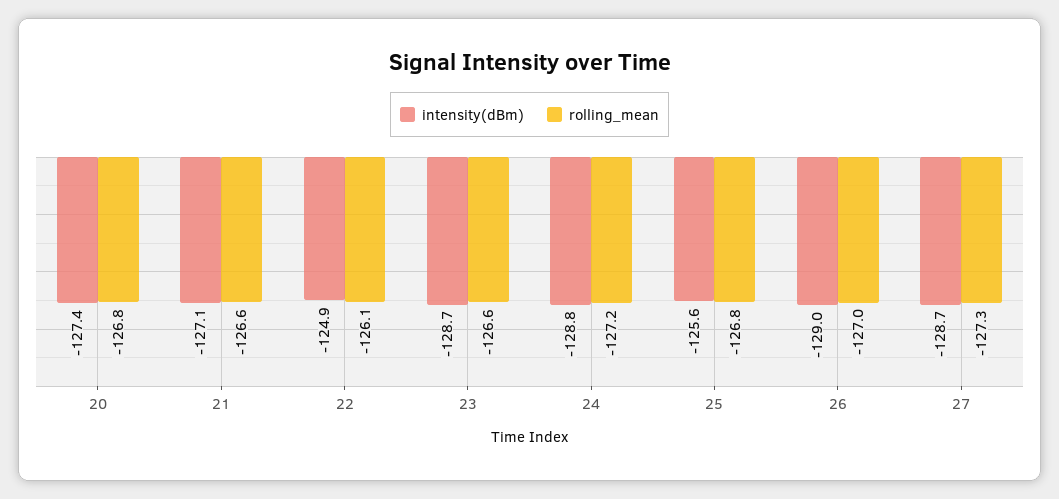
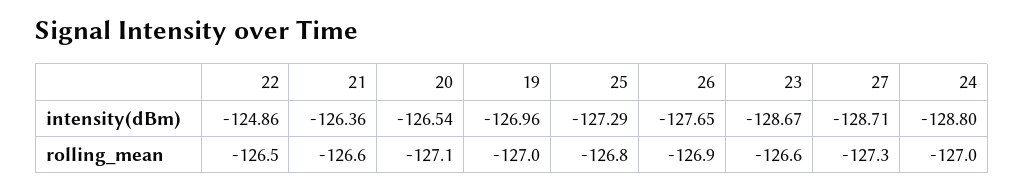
intensity(dBm), 20: -127.4 -> -126.54
rolling_mean, 20: -126.8 -> -127.1
intensity(dBm), 21: -127.1 -> -126.36
rolling_mean, 22: -126.1 -> -126.5
rolling_mean, 24: -127.2 -> -127
intensity(dBm), 25: -125.6 -> -127.29
intensity(dBm), 26: -129 -> -127.65
rolling_mean, 26: -127 -> -126.9
intensity(dBm), 19: none -> -126.96
rolling_mean, 19: none -> -127

